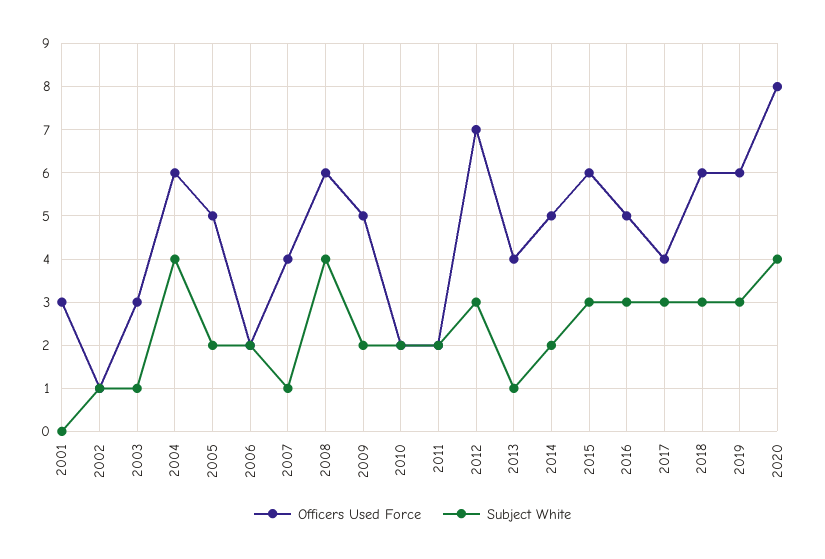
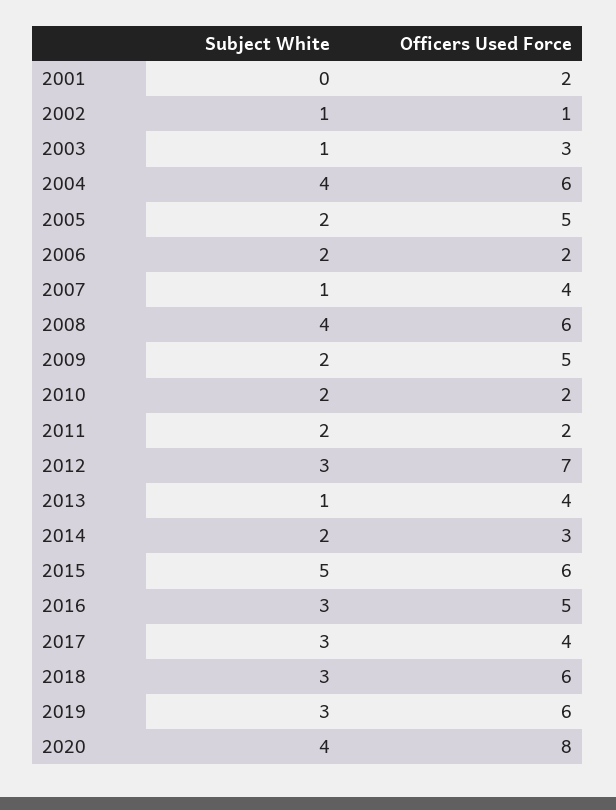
Officers Used Force, 2001: 3 -> 2
Officers Used Force, 2014: 5 -> 3
Subject White, 2015: 3 -> 5

